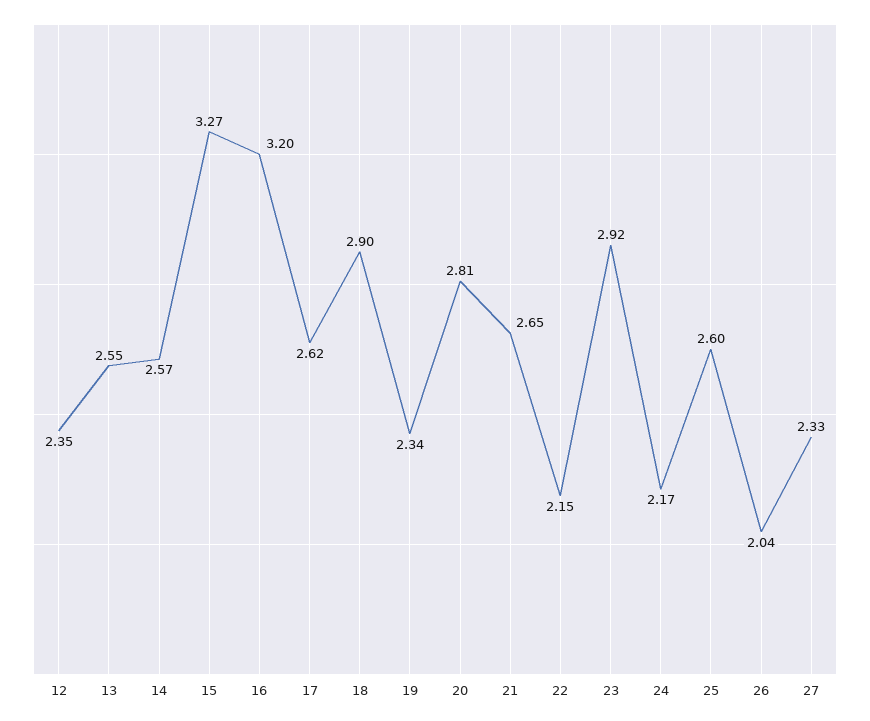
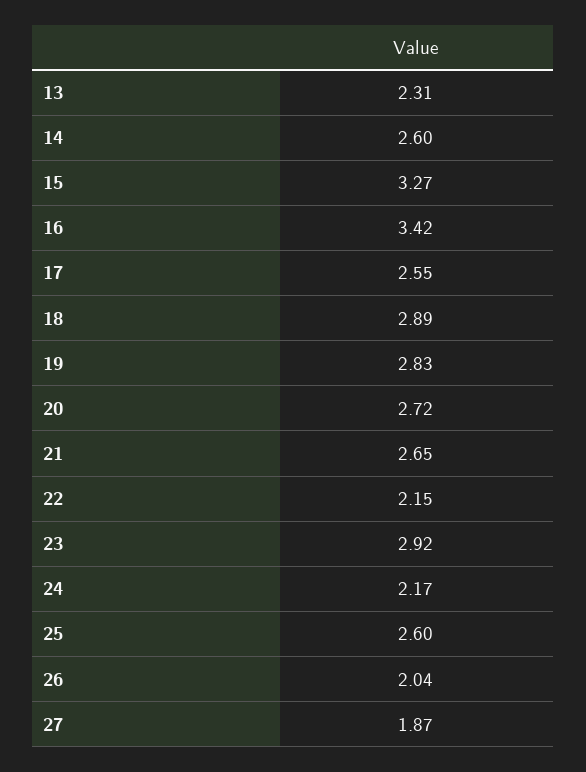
12: 2.35 -> none
13: 2.55 -> 2.31
14: 2.57 -> 2.6
16: 3.2 -> 3.42
17: 2.62 -> 2.55
18: 2.9 -> 2.89
19: 2.34 -> 2.83
20: 2.81 -> 2.72
27: 2.33 -> 1.87

